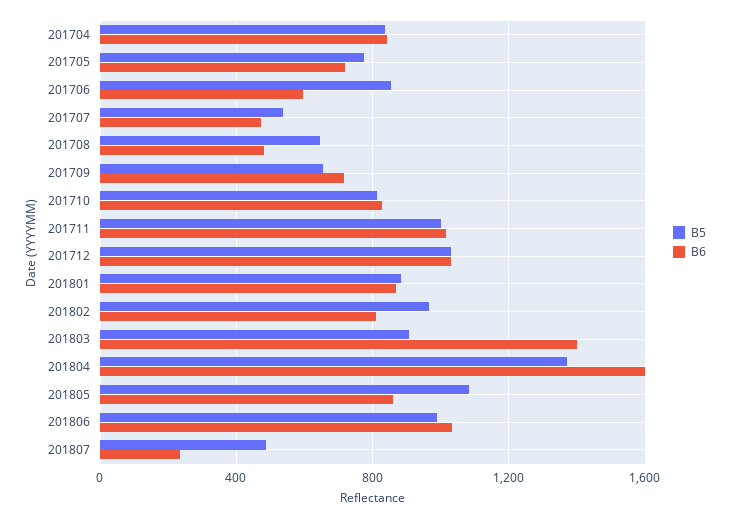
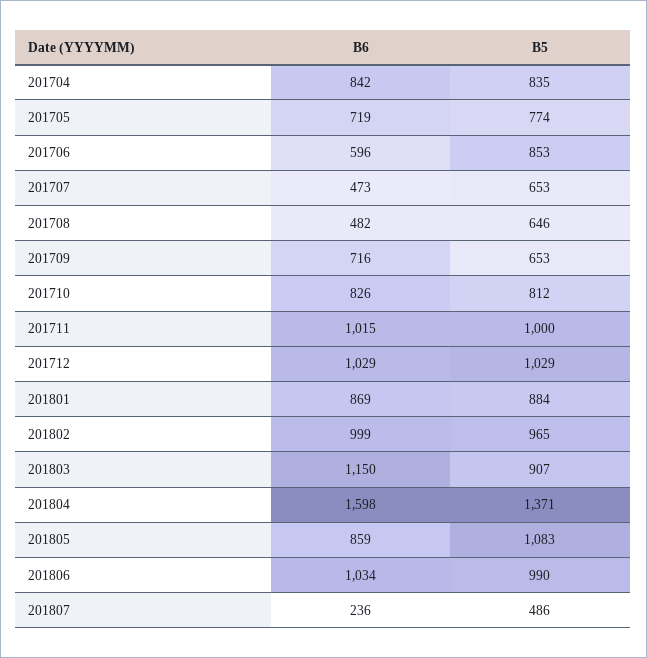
B5, 201707: 550 -> 653
B6, 201802: 800 -> 999
B6, 201803: 1400 -> 1150

